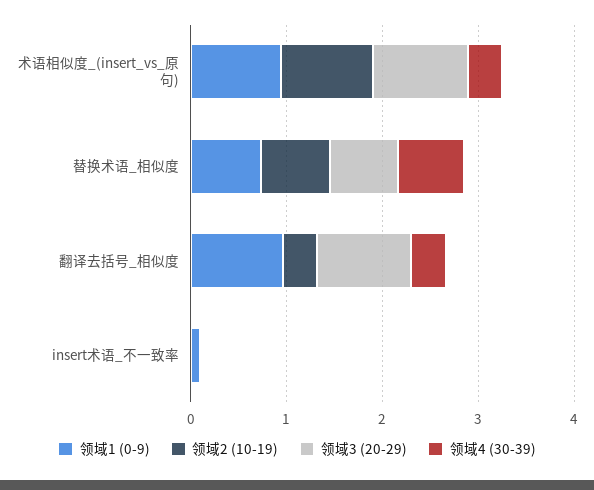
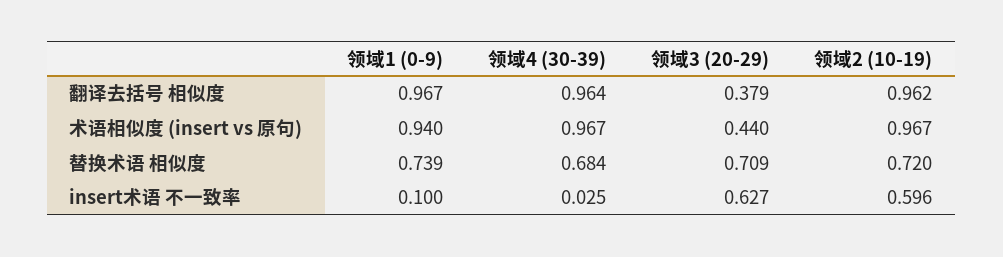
领域3 (20-29), 术语相似度_(insert_vs_原句): 1 -> 0.44
领域4 (30-39), 术语相似度_(insert_vs_原句): 0.4 -> 0.967
领域2 (10-19), 翻译去括号_相似度: 0.4 -> 0.962
领域3 (20-29), 翻译去括号_相似度: 1 -> 0.379
领域4 (30-39), 翻译去括号_相似度: 0.4 -> 0.964
领域2 (10-19), insert术语_不一致率: 0 -> 0.596
领域3 (20-29), insert术语_不一致率: 0 -> 0.627

